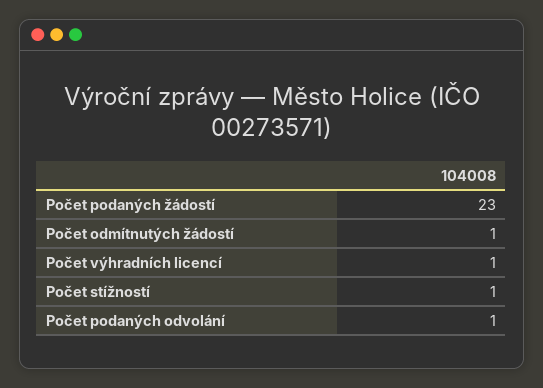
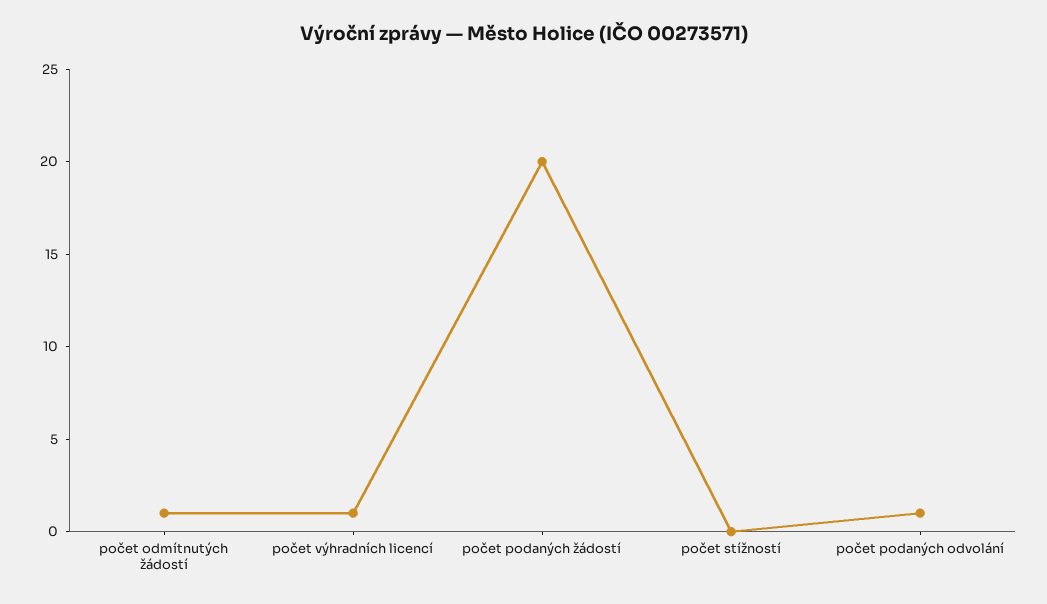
Počet podaných žádostí: 23 -> 20
Počet stížností: 1 -> 0

